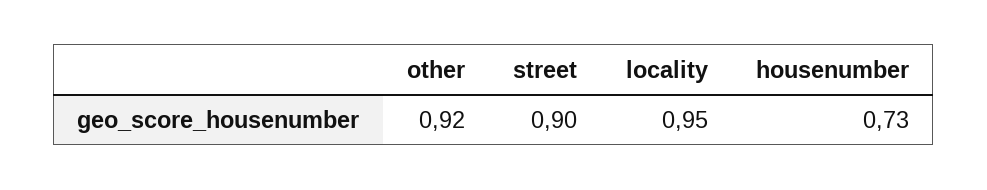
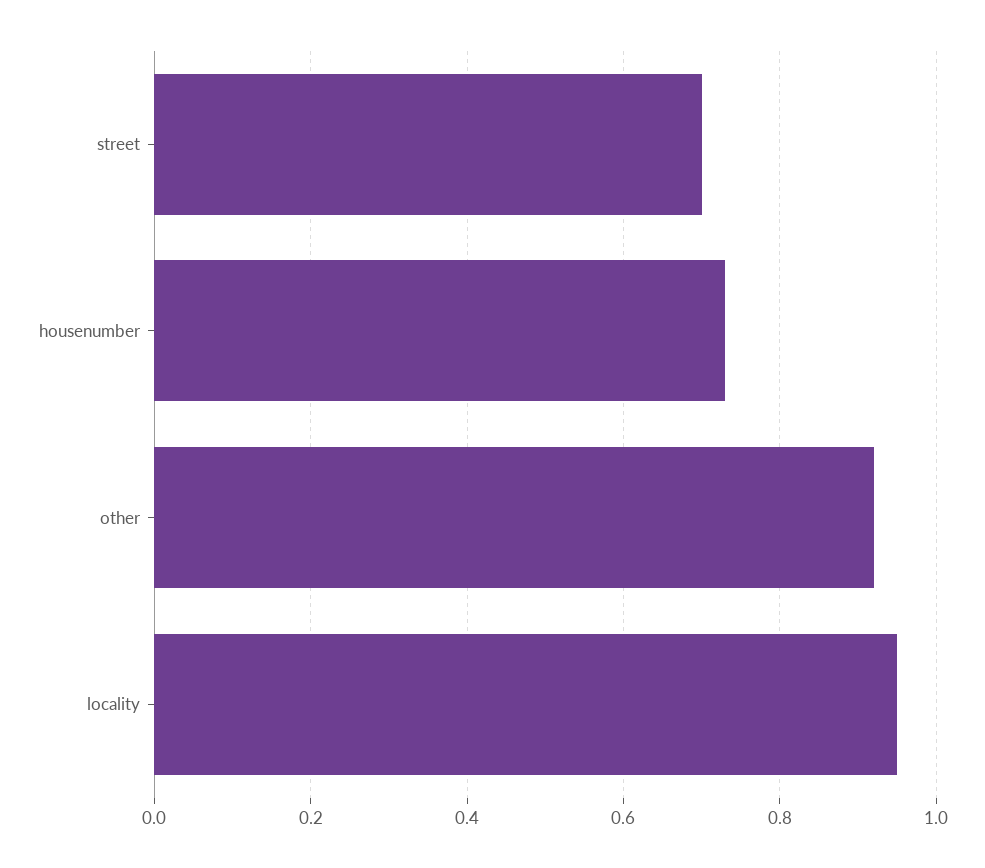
street: 0.9 -> 0.7

